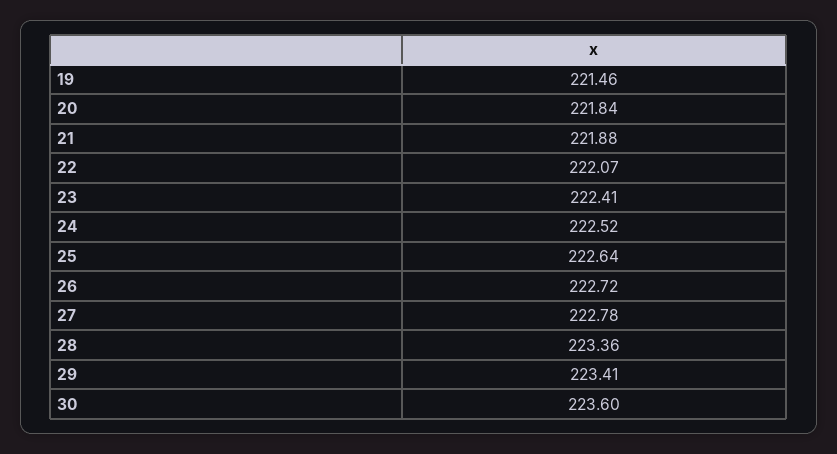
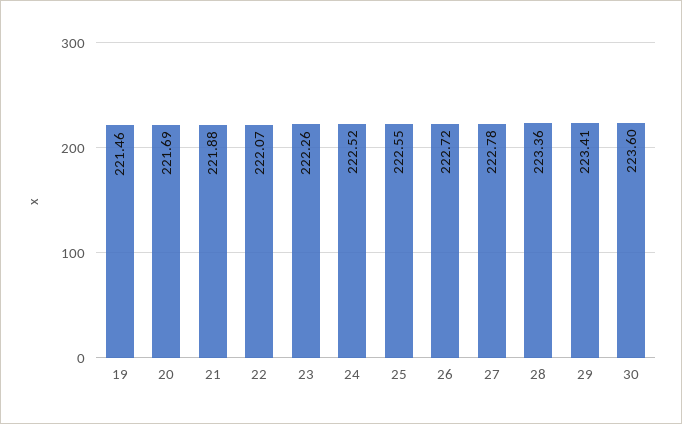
20: 221.84 -> 221.69
23: 222.41 -> 222.26
25: 222.64 -> 222.55

